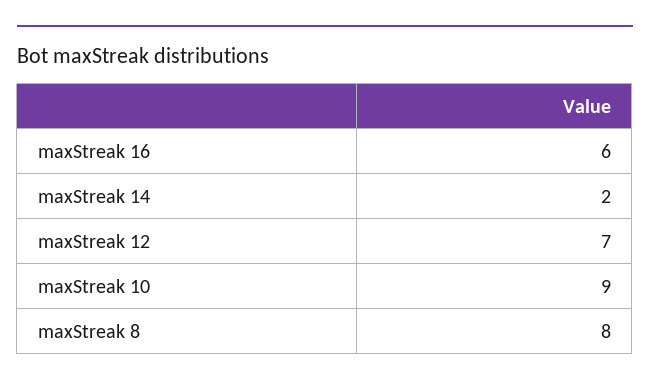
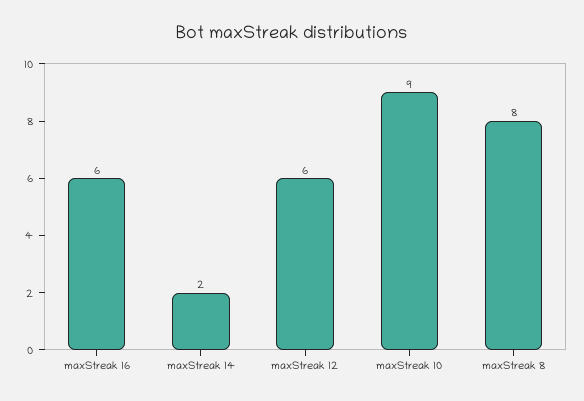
maxStreak 12: 7 -> 6

